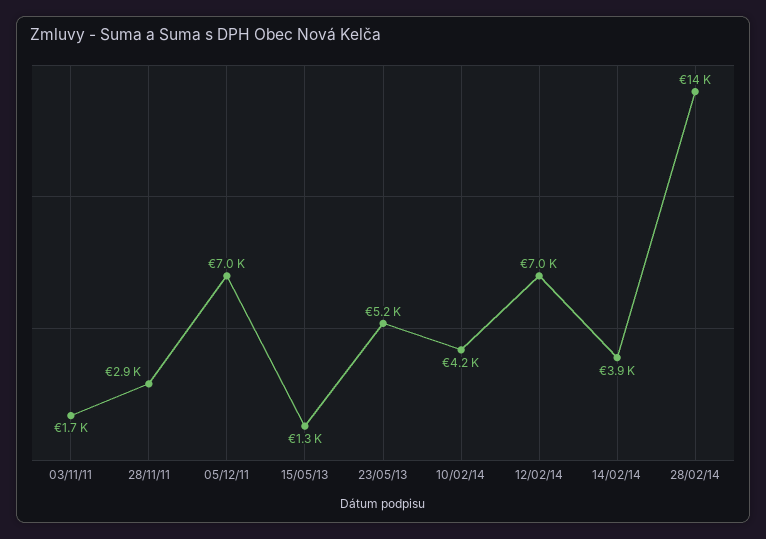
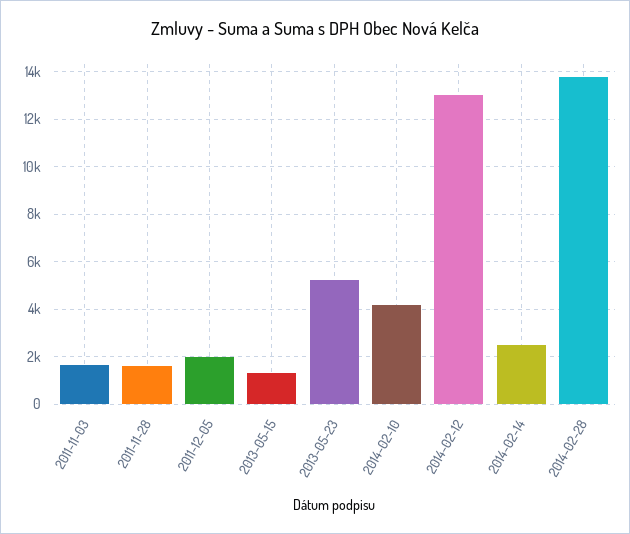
28/11/11: 2900 -> 1500
05/12/11: 7000 -> 2000
12/02/14: 7000 -> 13000
14/02/14: 3900 -> 2500

